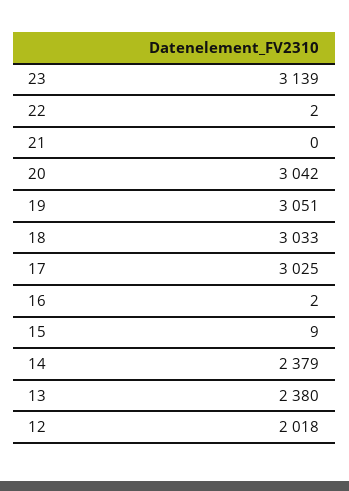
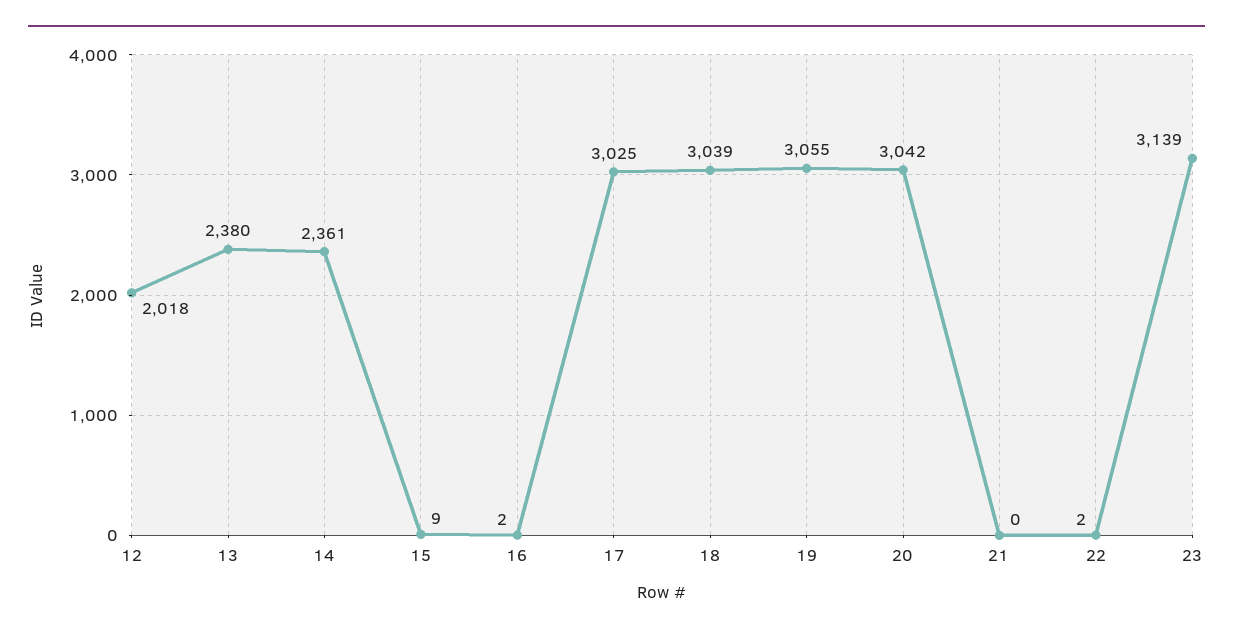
19: 3051 -> 3055
18: 3033 -> 3039
14: 2379 -> 2361

